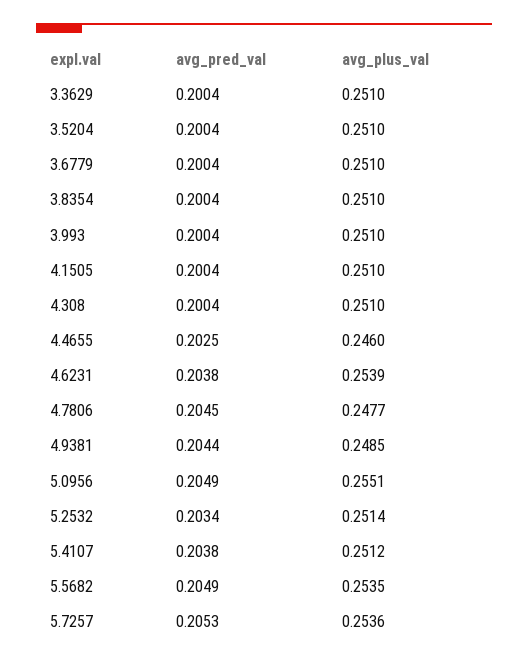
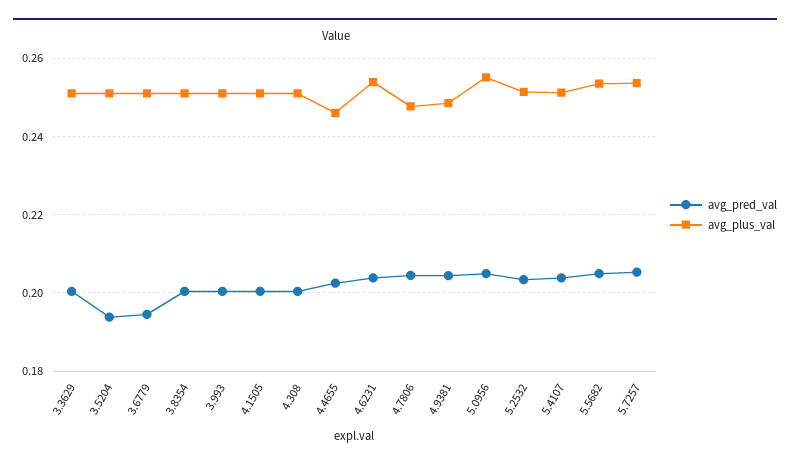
avg_pred_val, 3.5204: 0.2004 -> 0.194
avg_pred_val, 3.6779: 0.2004 -> 0.194

